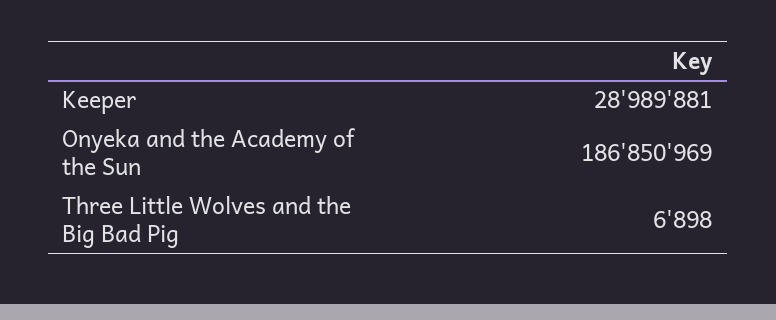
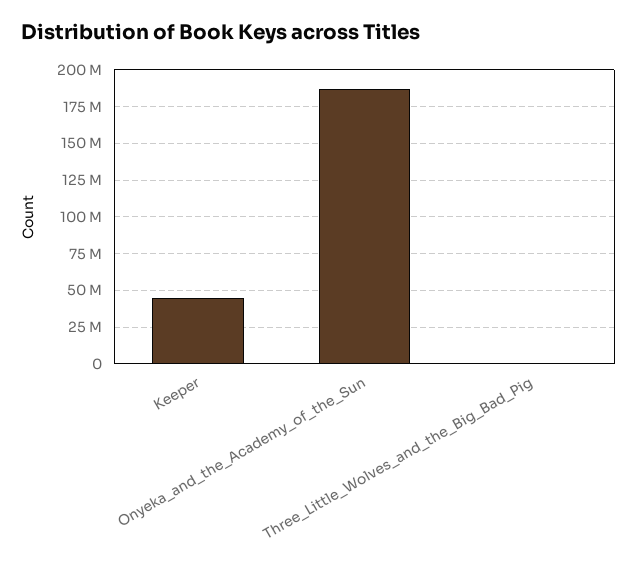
Keeper: 28989881 -> 45000000

